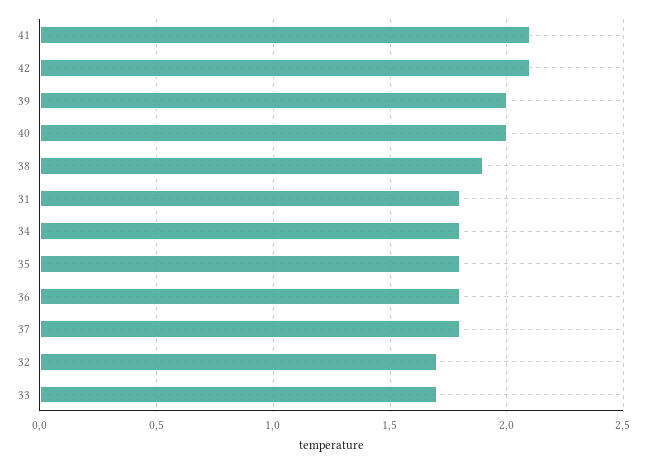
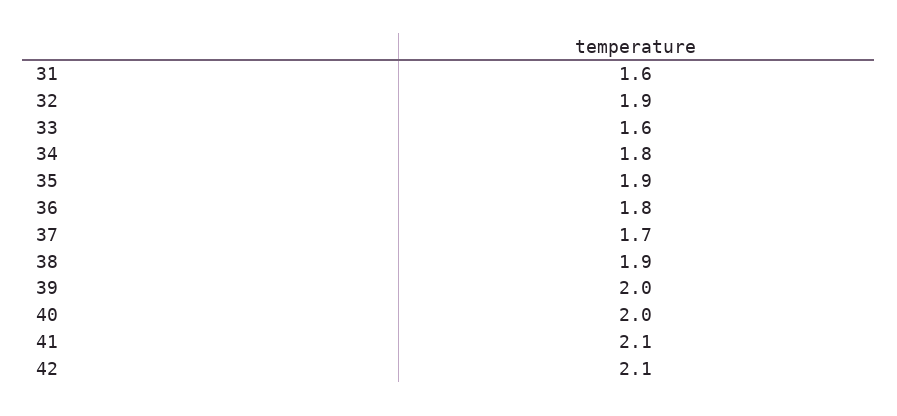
31: 1.8 -> 1.6
35: 1.8 -> 1.9
37: 1.8 -> 1.7
32: 1.7 -> 1.9
33: 1.7 -> 1.6

